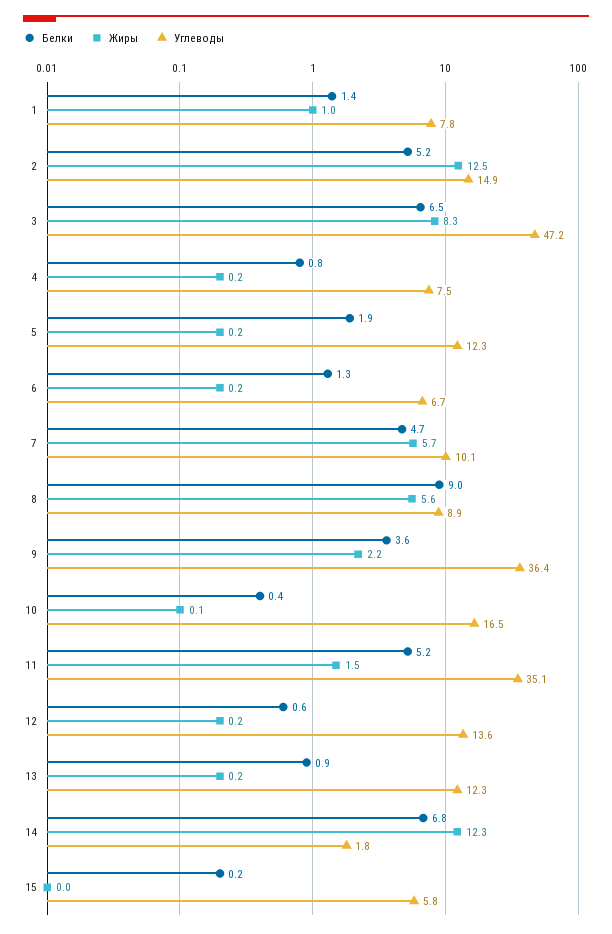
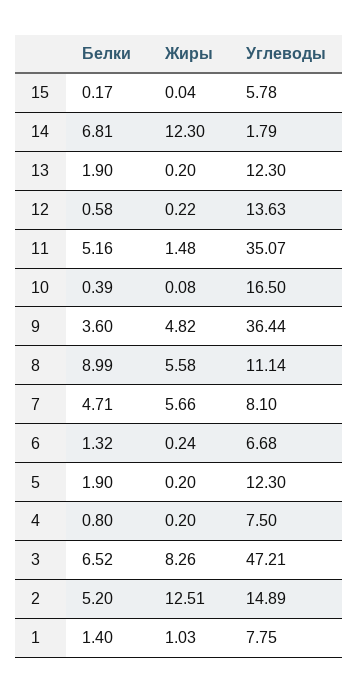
Углеводы, 7: 10.1 -> 8.1
Углеводы, 8: 8.9 -> 11.14
Жиры, 9: 2.2 -> 4.82
Белки, 13: 0.9 -> 1.9

